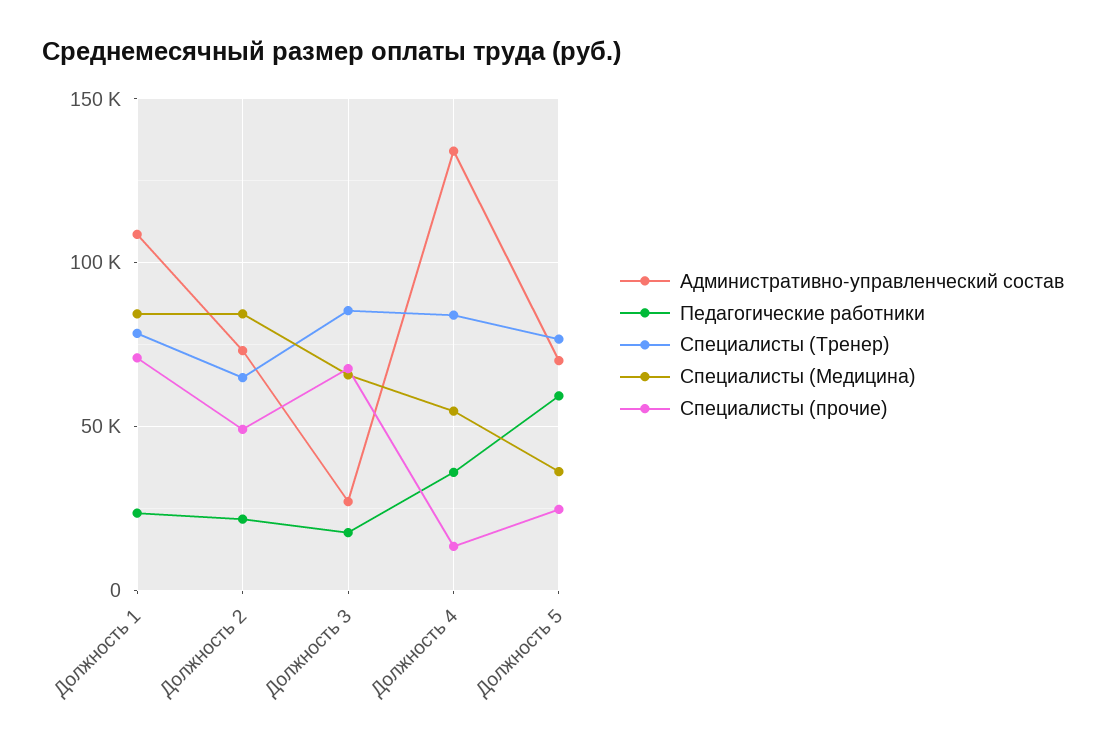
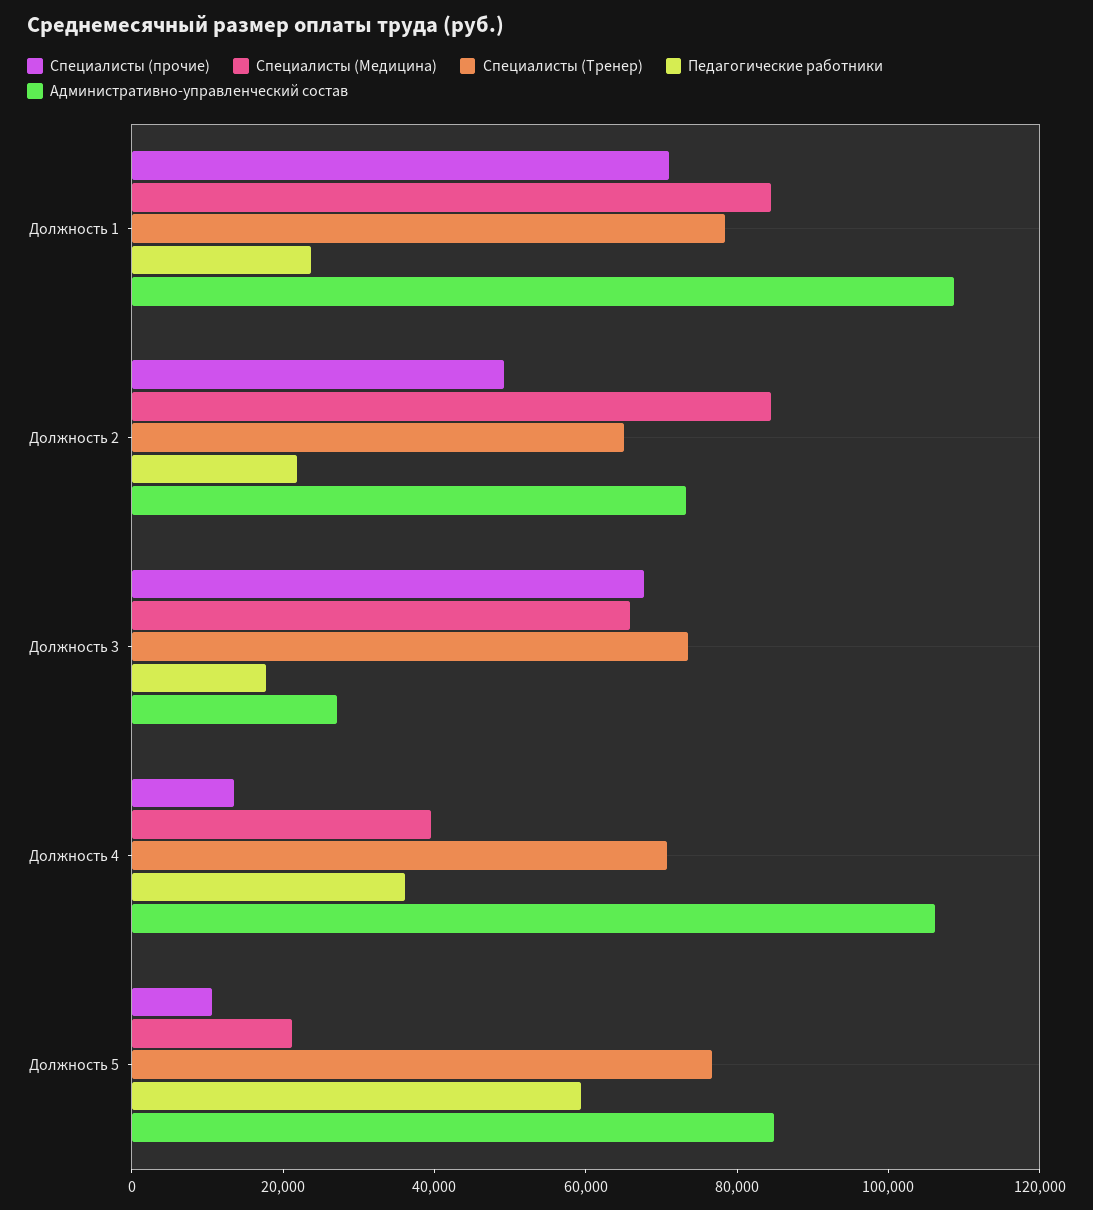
Специалисты (Тренер), Должность 3: 85000 -> 75000
Административно-управленческий состав, Должность 4: 135000 -> 105000
Специалисты (Тренер), Должность 4: 85000 -> 70000
Специалисты (Медицина), Должность 4: 55000 -> 40000
Административно-управленческий состав, Должность 5: 70000 -> 85000
Специалисты (Медицина), Должность 5: 35000 -> 20000
Специалисты (прочие), Должность 5: 25000 -> 10000

